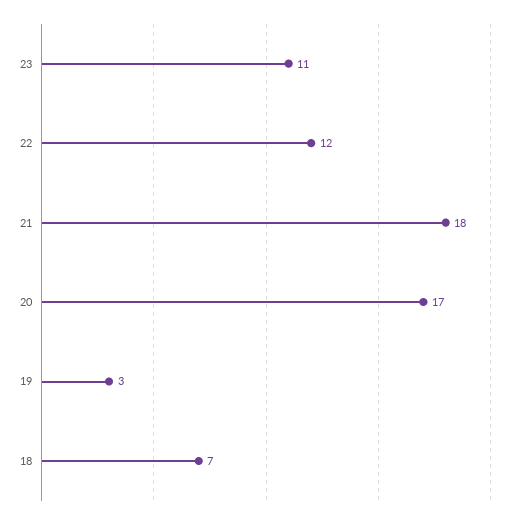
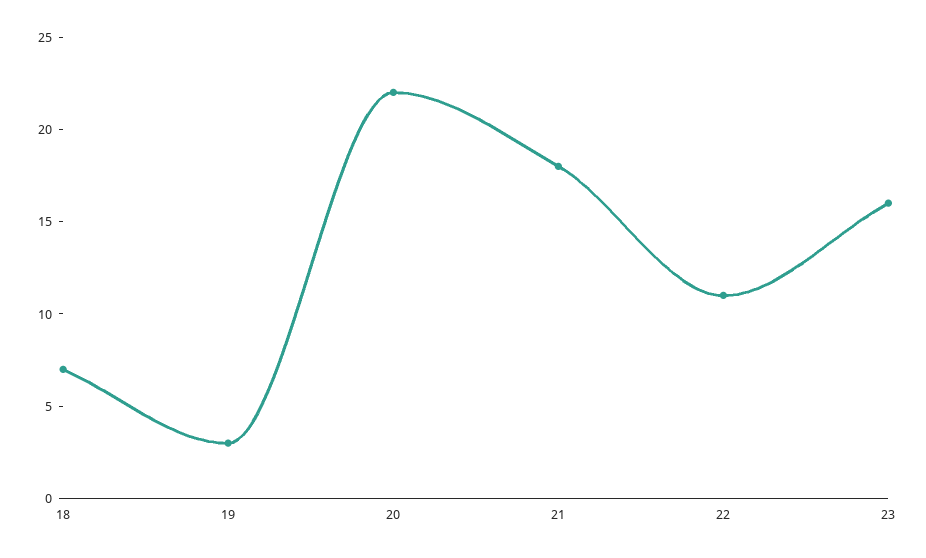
23: 11 -> 16
22: 12 -> 11
20: 17 -> 22

